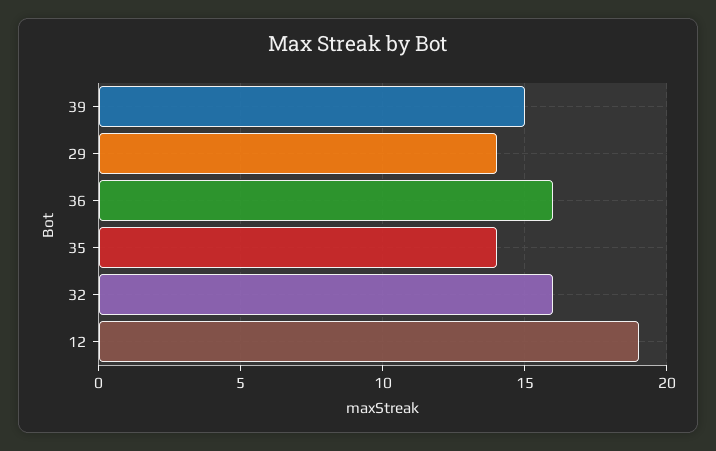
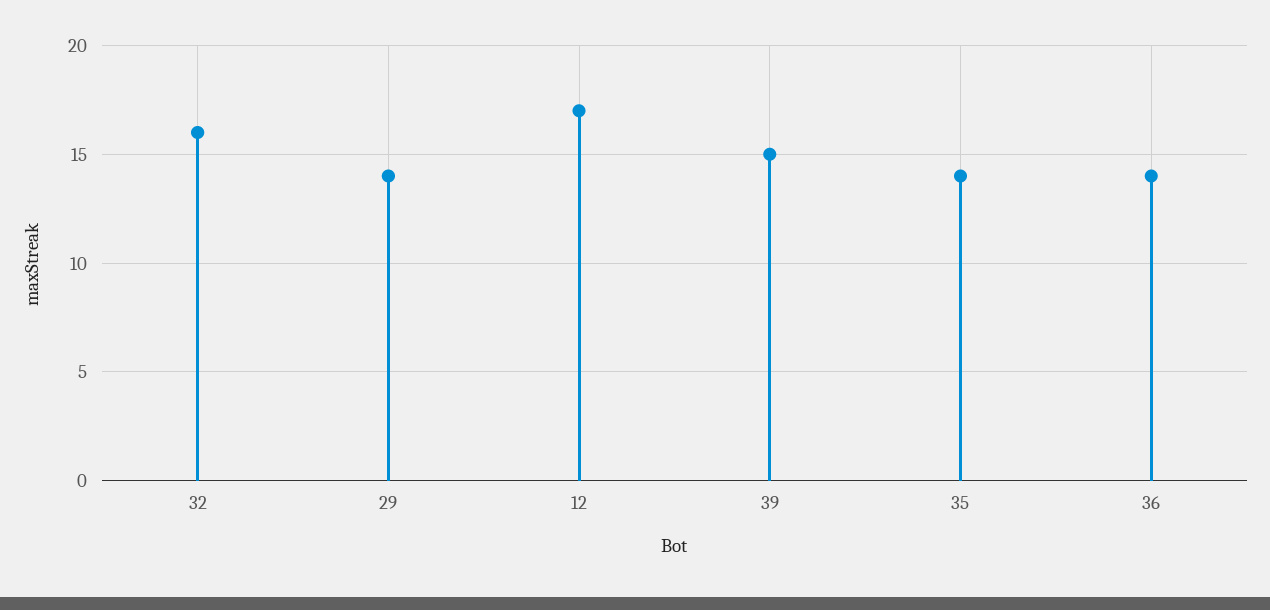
36: 16 -> 14
12: 19 -> 17

